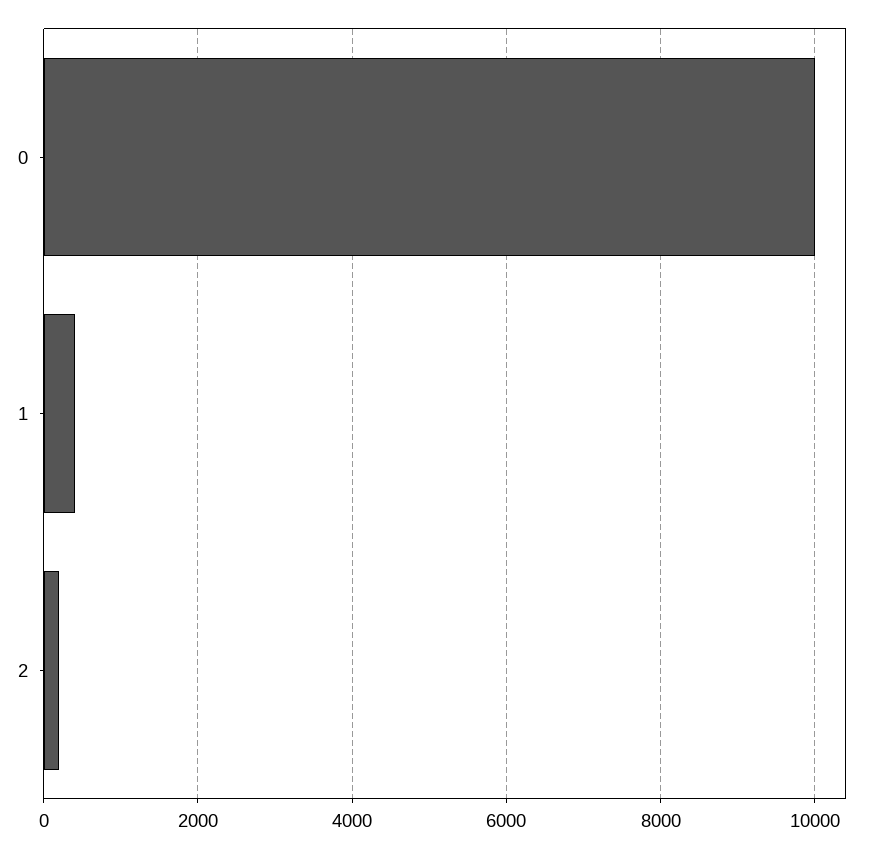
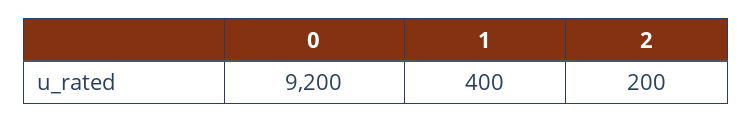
0: 10000 -> 9200

